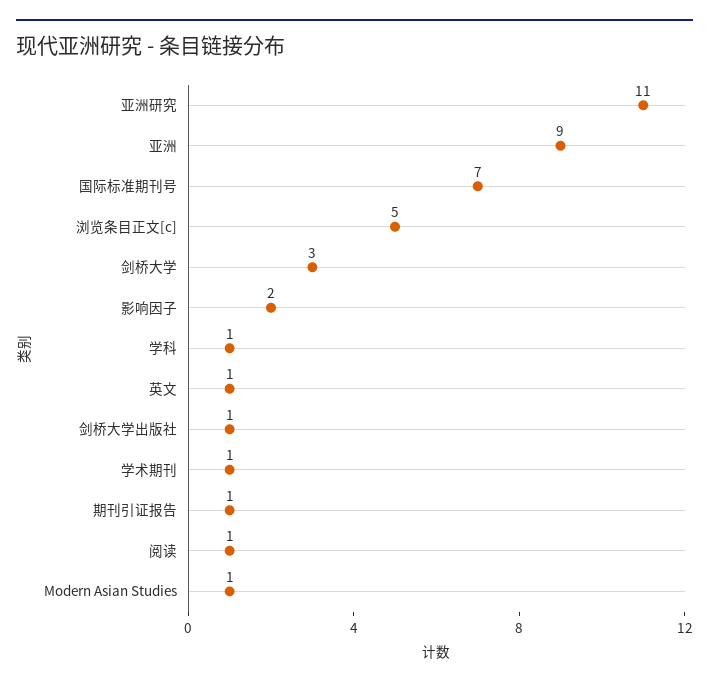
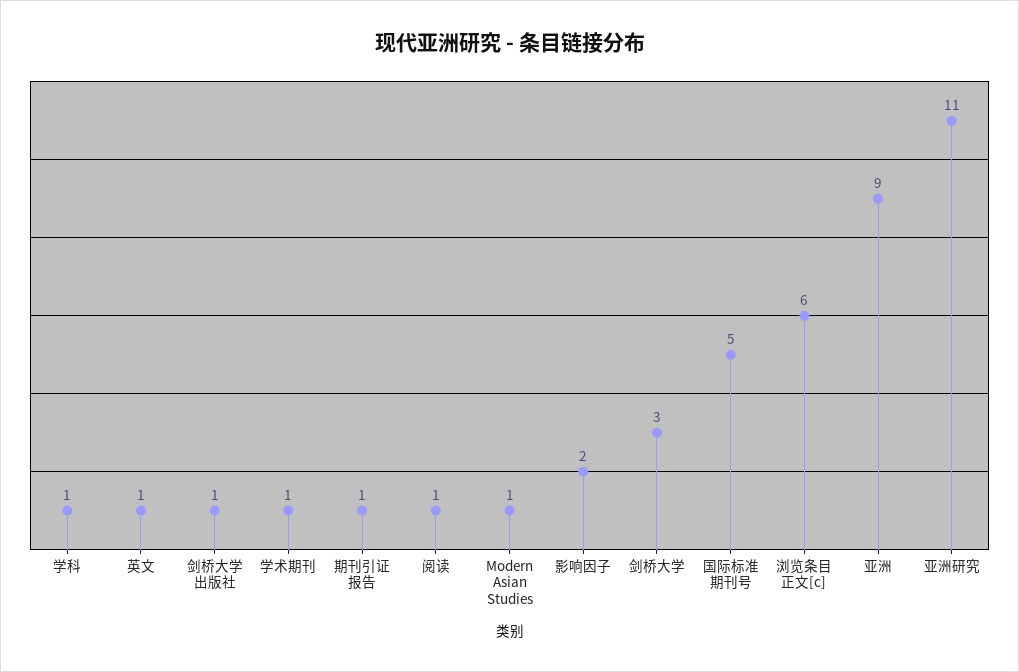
国际标准期刊号: 7 -> 5
浏览条目正文[c]: 5 -> 6

